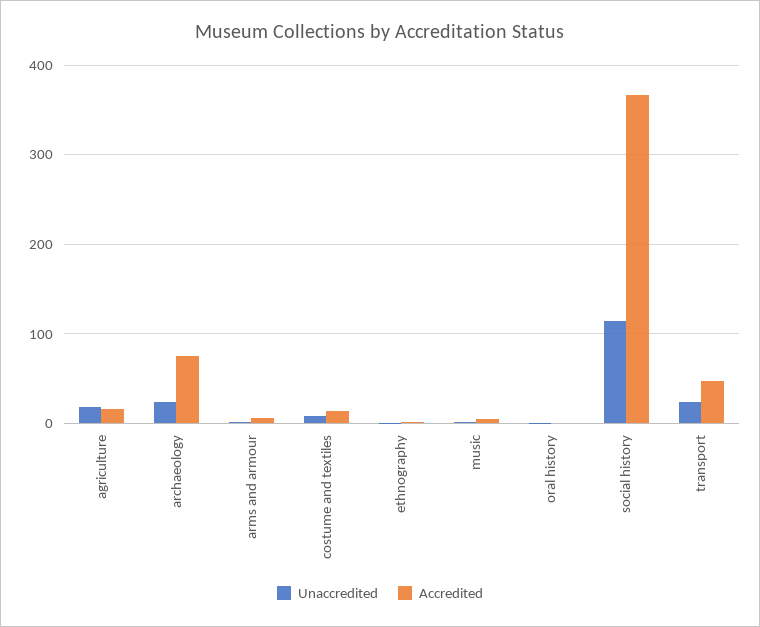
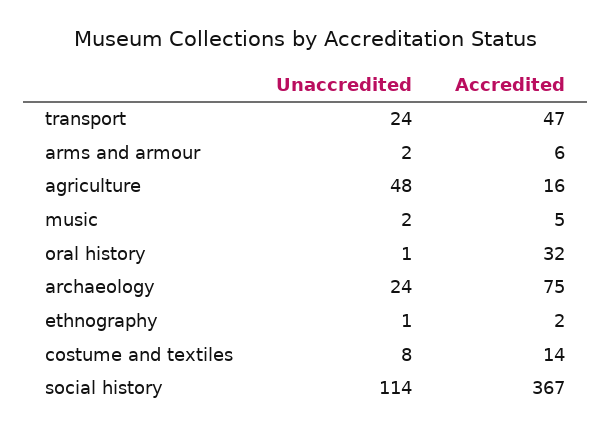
Unaccredited, agriculture: 20 -> 48
Accredited, oral history: 0 -> 32

